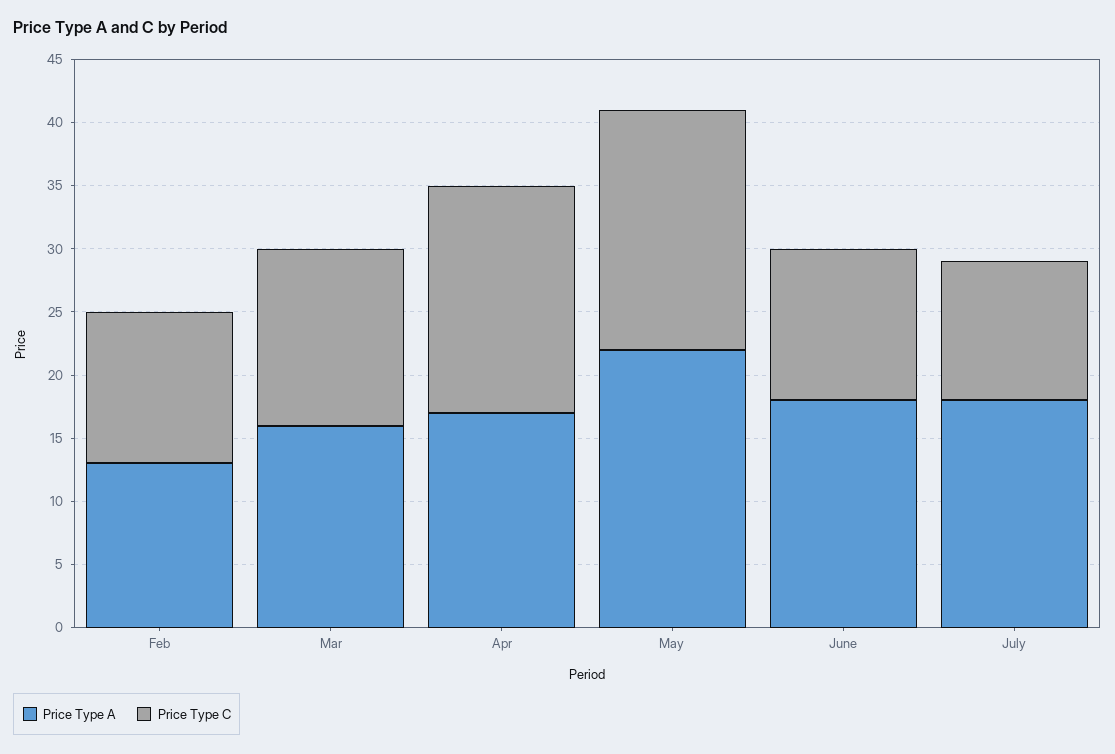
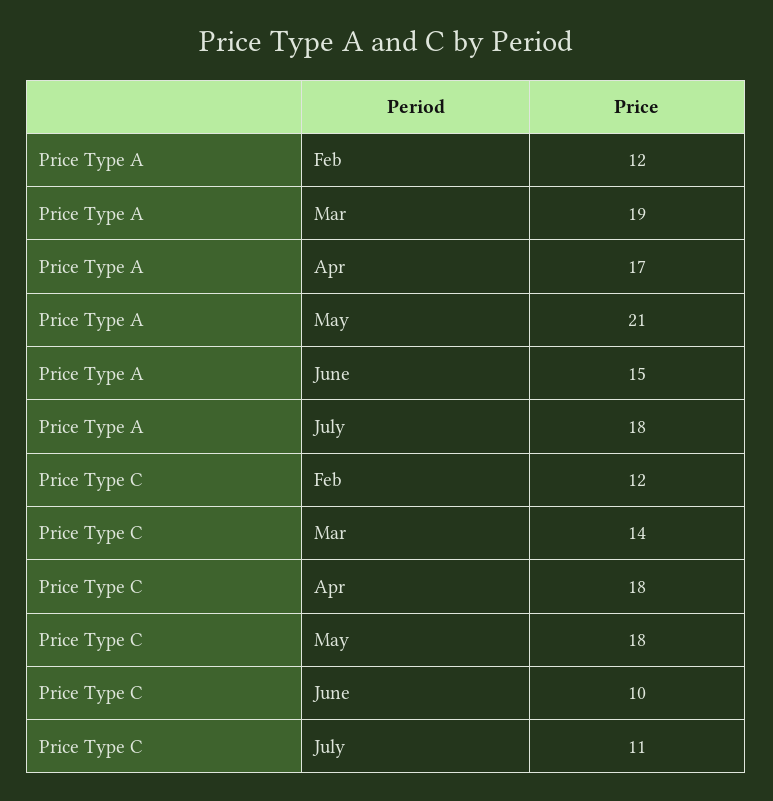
Price Type A, Feb: 13 -> 12
Price Type A, Mar: 16 -> 19
Price Type A, May: 22 -> 21
Price Type C, May: 19 -> 18
Price Type A, June: 18 -> 15
Price Type C, June: 12 -> 10

